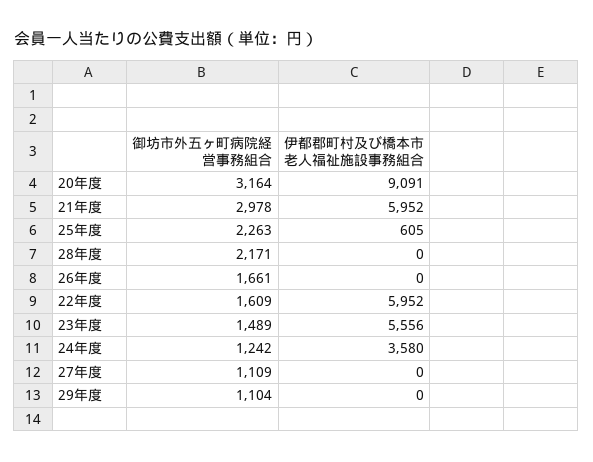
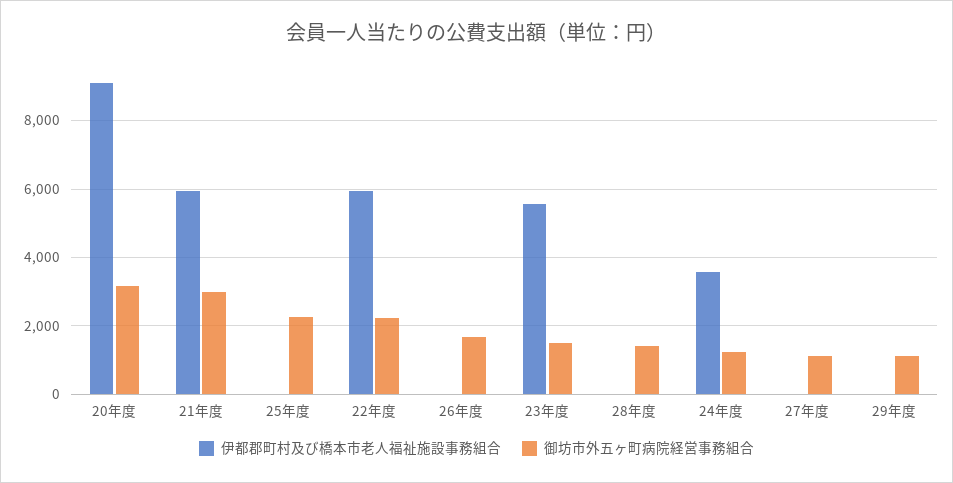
伊都郡町村及び橋本市老人福祉施設事務組合, 25年度: 605 -> 0
御坊市外五ヶ町病院経営事務組合, 28年度: 2171 -> 1400
御坊市外五ヶ町病院経営事務組合, 22年度: 1609 -> 2200

